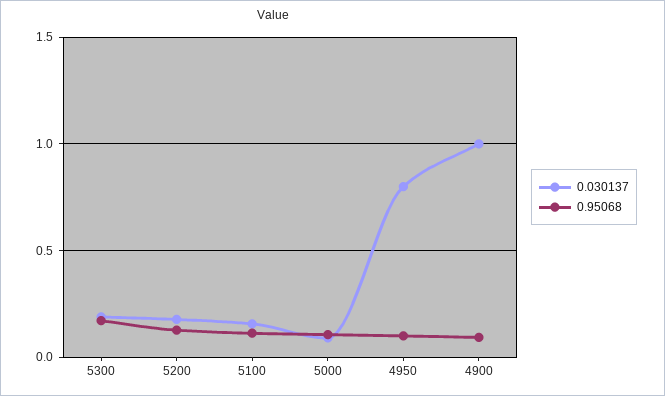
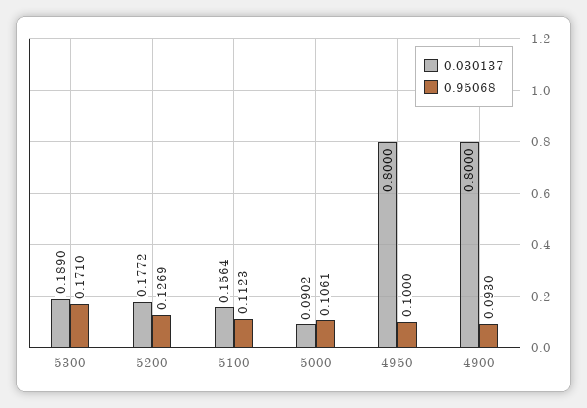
0.030137, 4900: 1 -> 0.8

